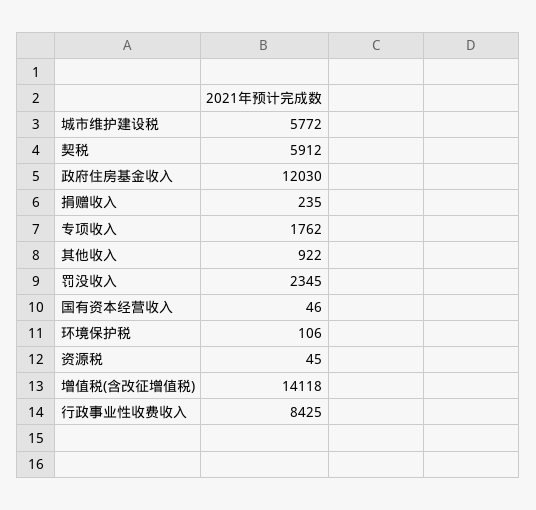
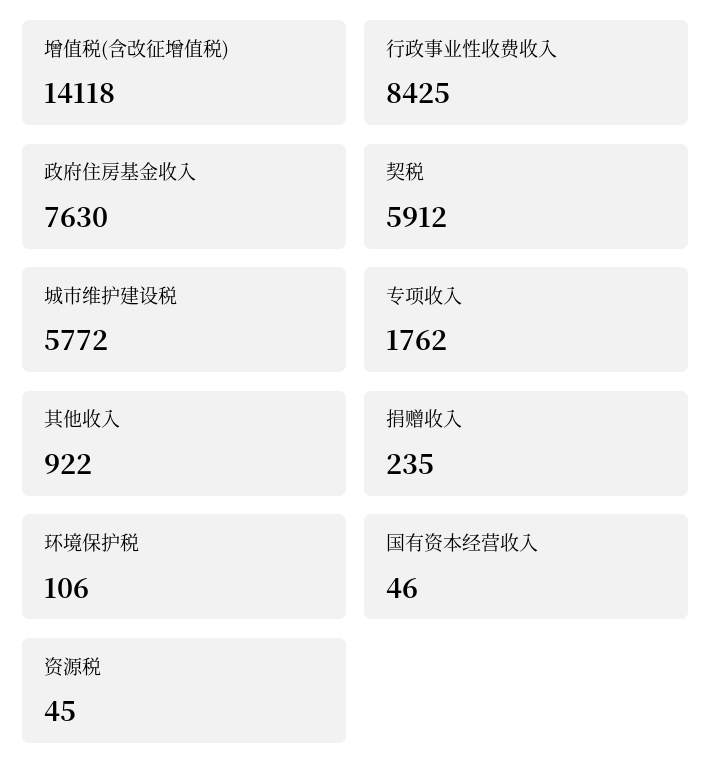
政府住房基金收入: 12030 -> 7630
罚没收入: 2345 -> none

